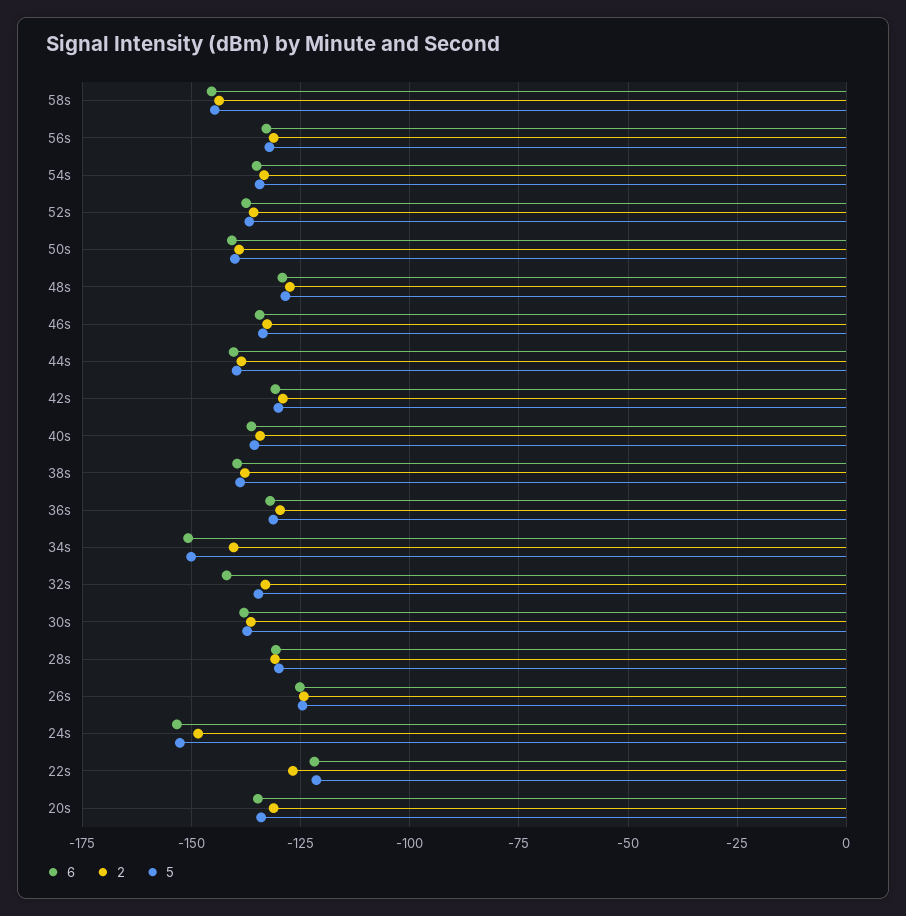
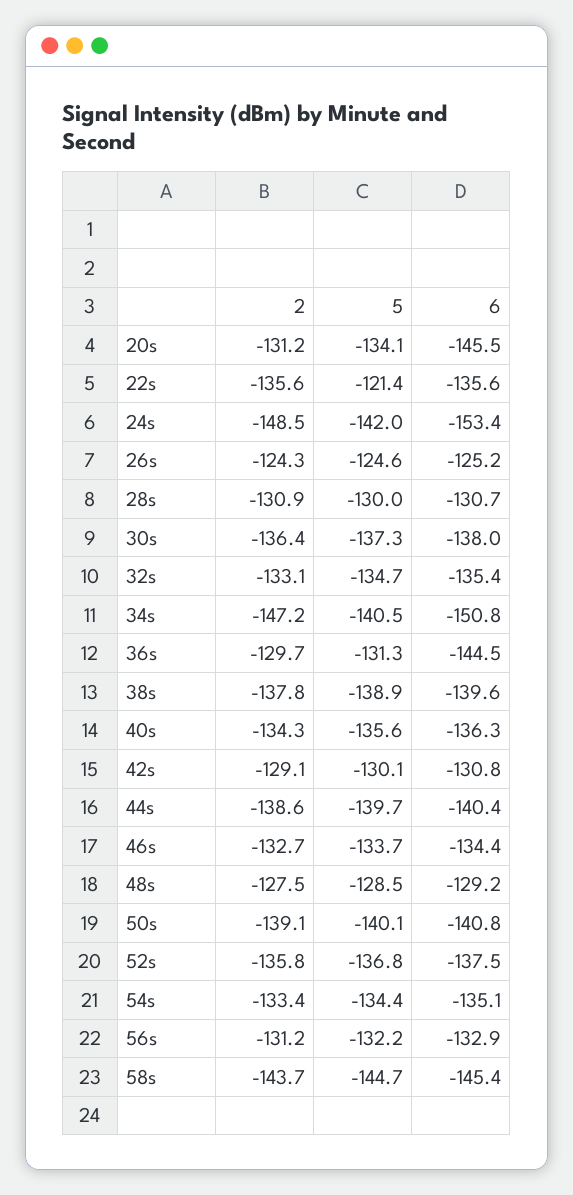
6, 36s: -132.5 -> -144.5
2, 34s: -140 -> -147.2
5, 34s: -150 -> -140.5
6, 32s: -142.5 -> -135.4
5, 24s: -152.5 -> -142
6, 22s: -122.5 -> -135.6
2, 22s: -127.5 -> -135.6
6, 20s: -135 -> -145.5

